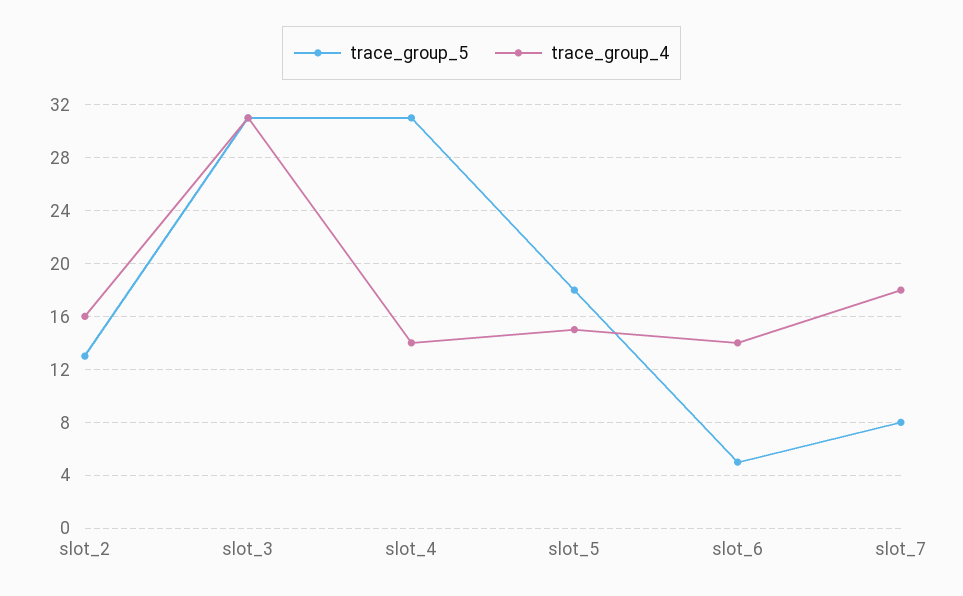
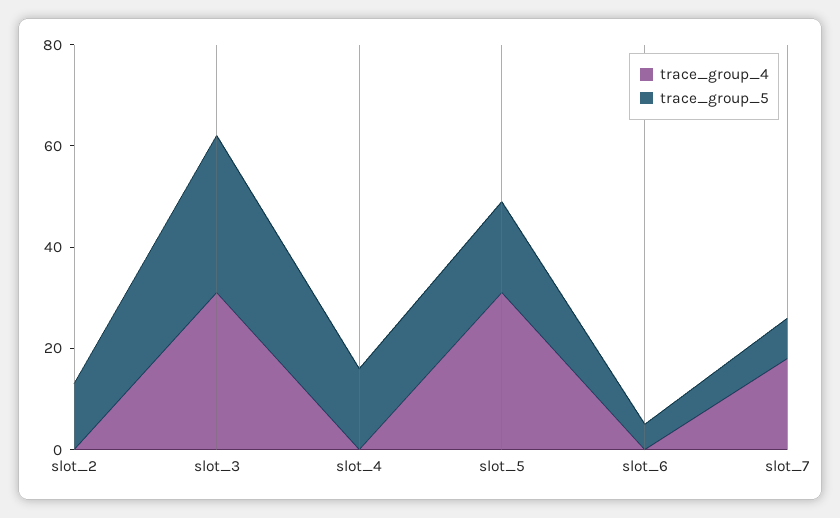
trace_group_4, slot_2: 16 -> 0
trace_group_5, slot_4: 31 -> 15
trace_group_4, slot_4: 14 -> 0
trace_group_4, slot_5: 15 -> 30
trace_group_4, slot_6: 14 -> 0

